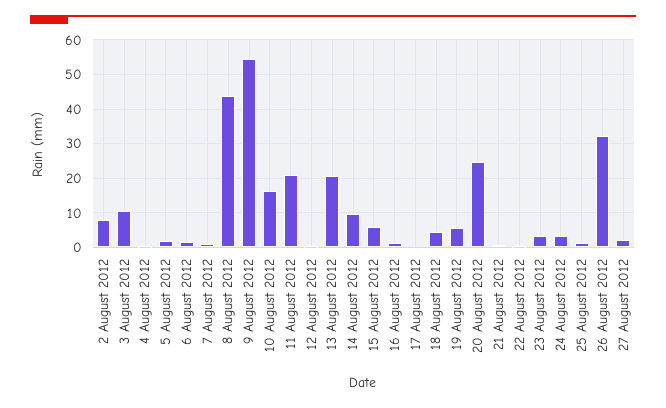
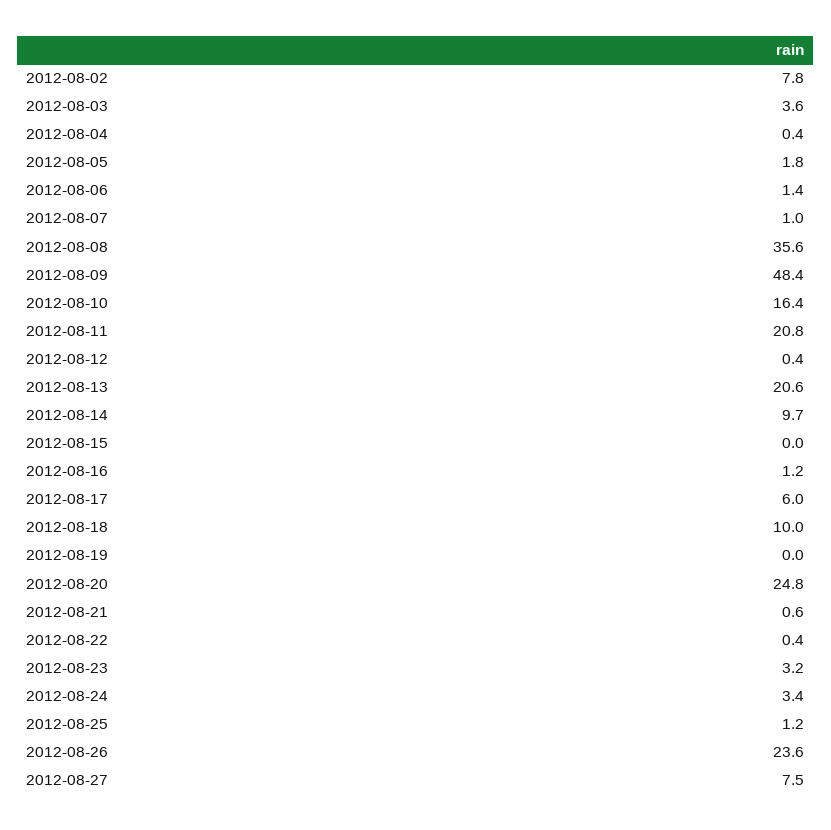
3 August 2012: 10 -> 3.6
8 August 2012: 44 -> 35.6
9 August 2012: 54 -> 48.4
15 August 2012: 6 -> 0
17 August 2012: 0 -> 6
18 August 2012: 4 -> 10
19 August 2012: 6 -> 0
26 August 2012: 32 -> 23.6
27 August 2012: 2 -> 7.5

